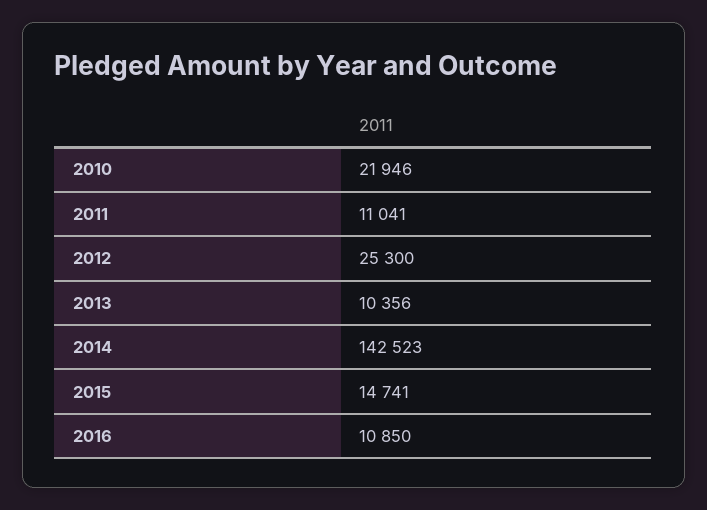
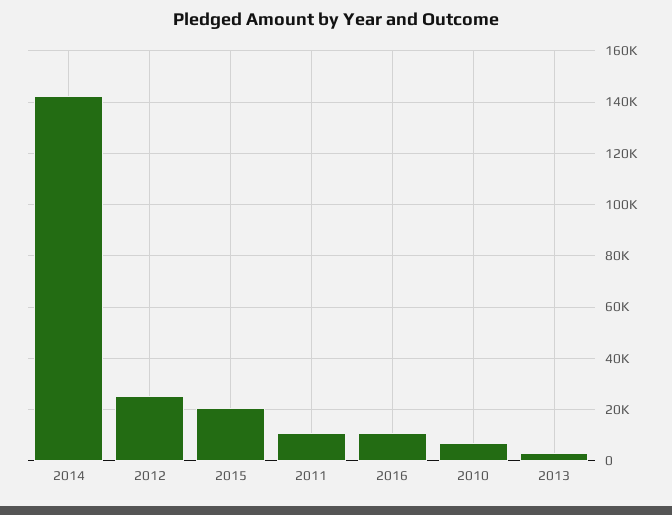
2010: 21946 -> 7500
2013: 10356 -> 2500
2015: 14741 -> 20000

